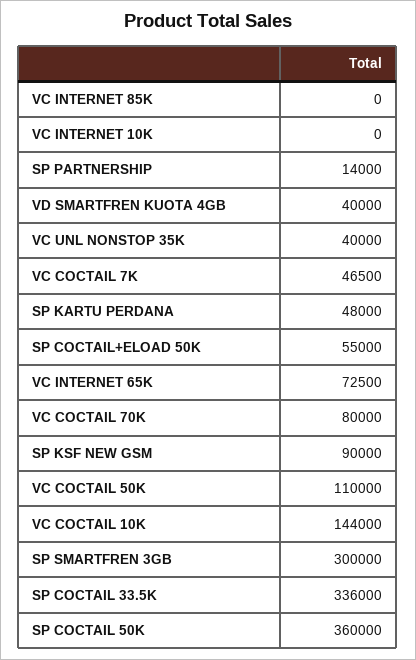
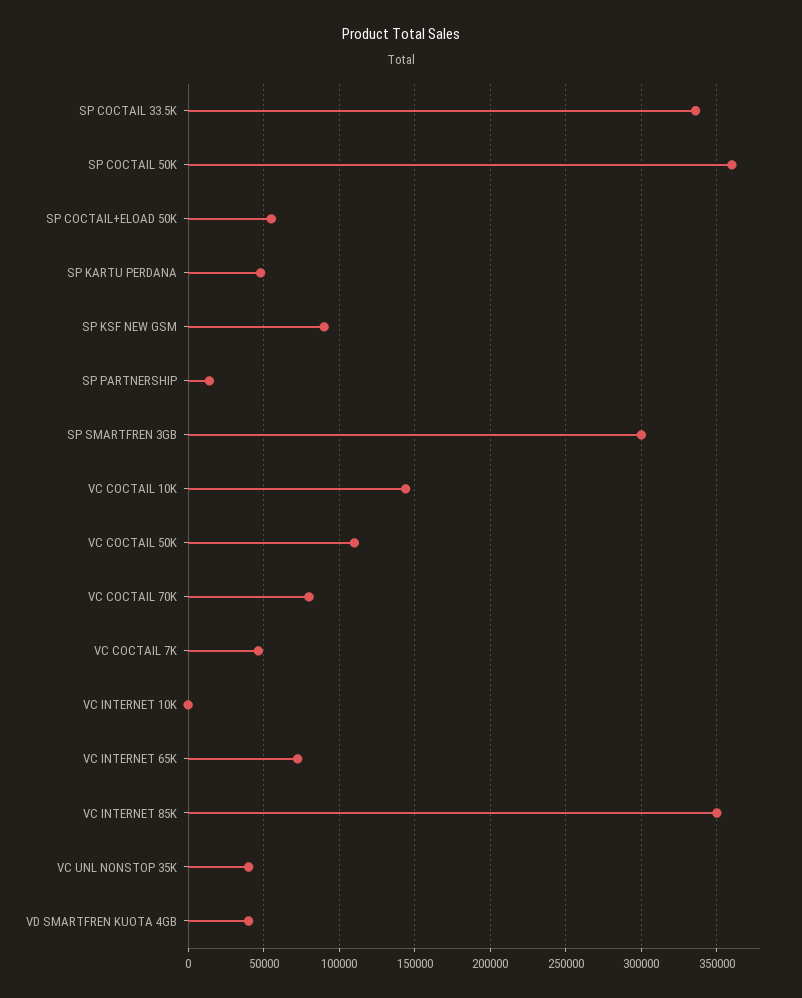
VC INTERNET 85K: 0 -> 350000

